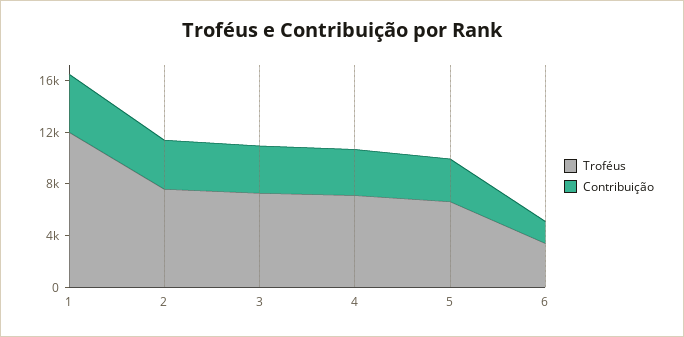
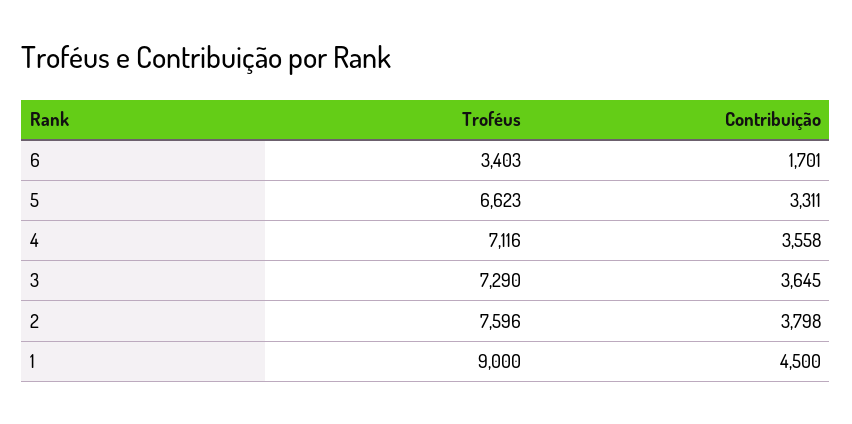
Troféus, 1: 12000 -> 9000

